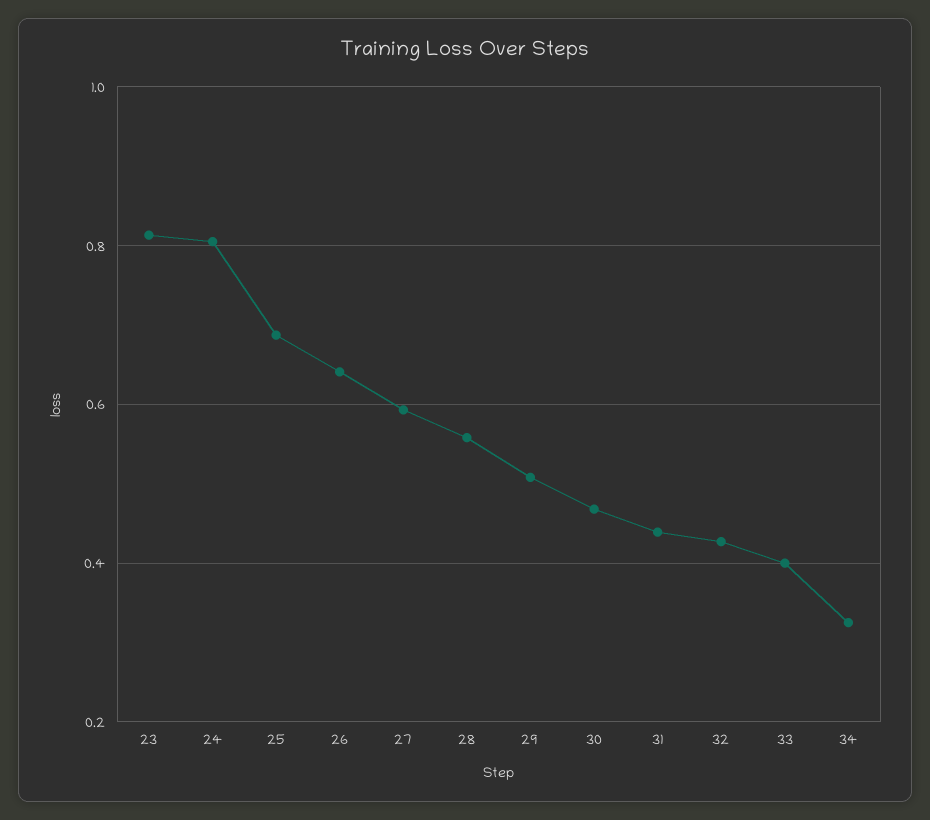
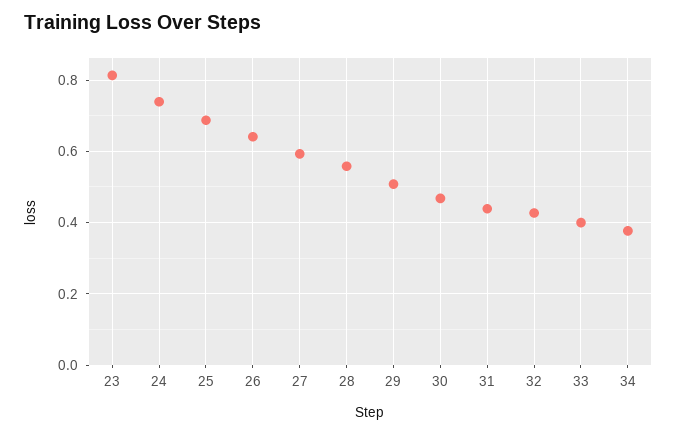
24: 0.8 -> 0.74
34: 0.32 -> 0.38

